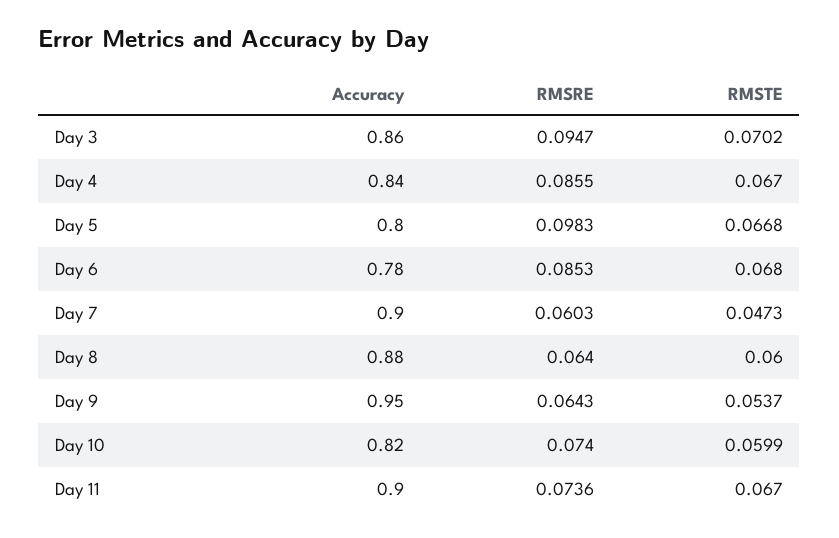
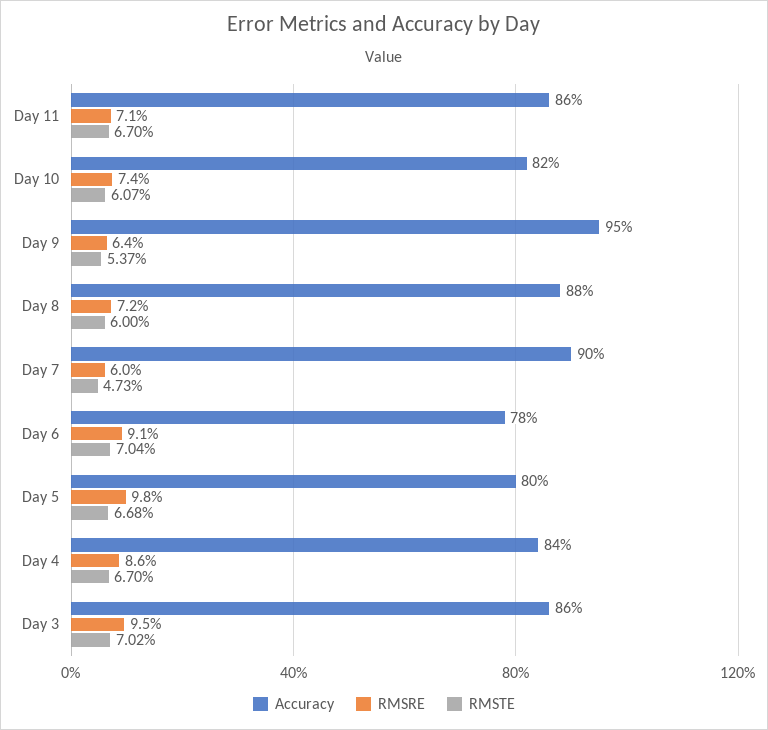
RMSRE, Day 6: 0.0853 -> 0.091
RMSTE, Day 6: 0.068 -> 0.0704
RMSRE, Day 8: 0.064 -> 0.072
RMSTE, Day 10: 0.0599 -> 0.0607
Accuracy, Day 11: 0.9 -> 0.86
RMSRE, Day 11: 0.0736 -> 0.071

